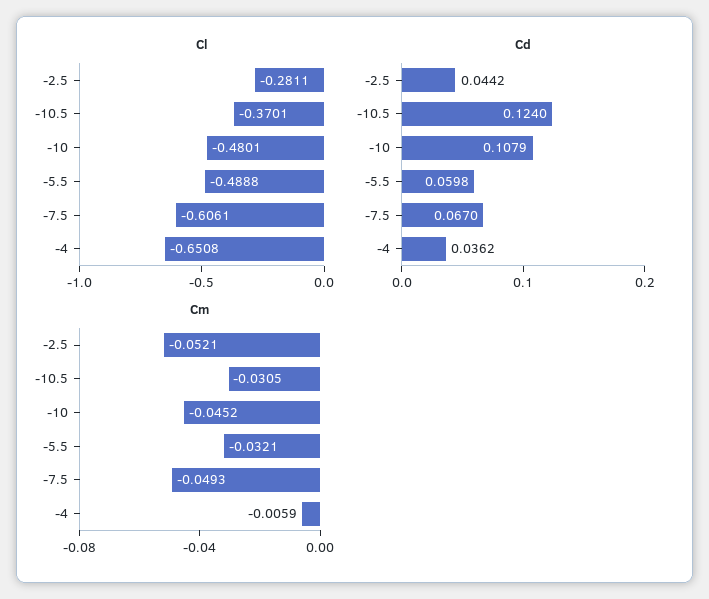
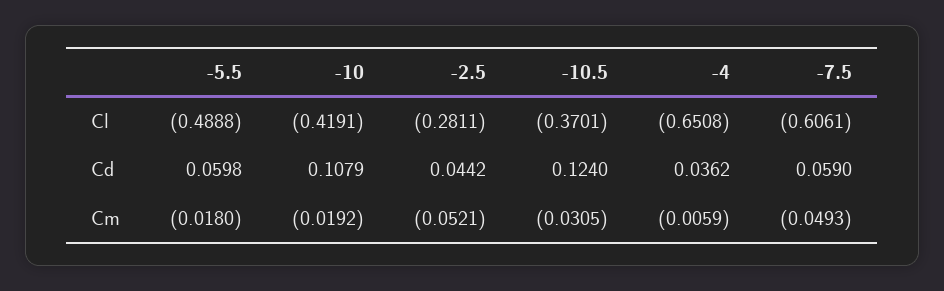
Cl, -10: -0.4801 -> -0.4191
Cd, -7.5: 0.067 -> 0.059
Cm, -10: -0.0452 -> -0.0192
Cm, -5.5: -0.0321 -> -0.018

